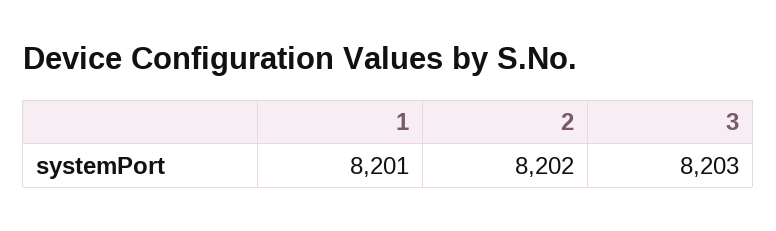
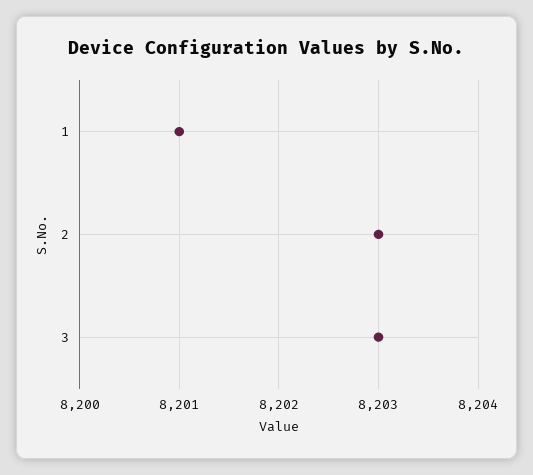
2: 8202 -> 8203

